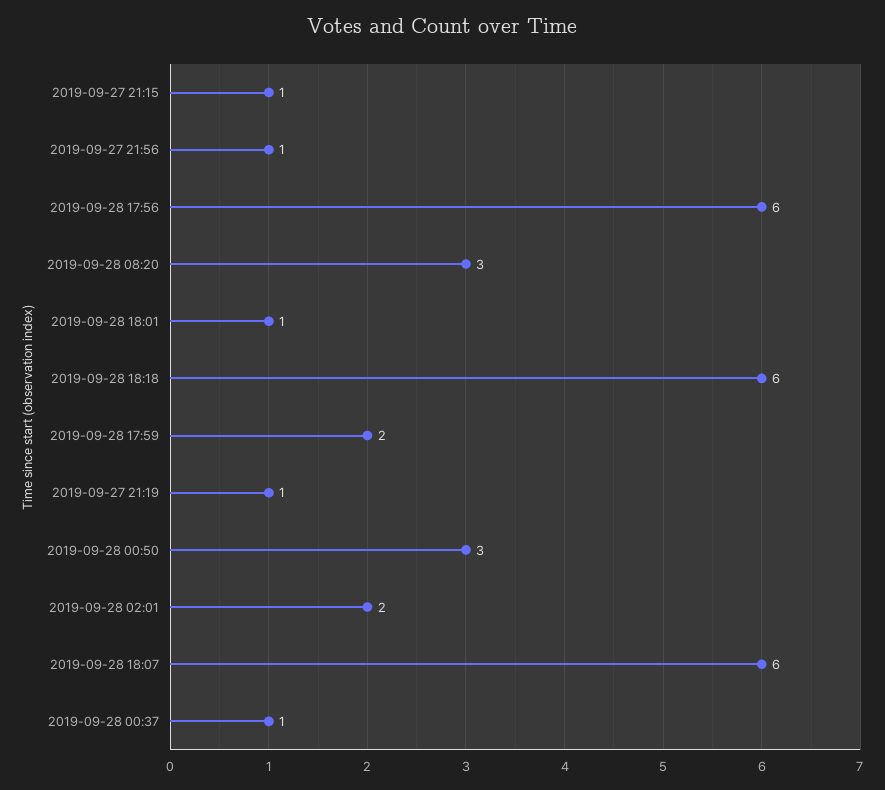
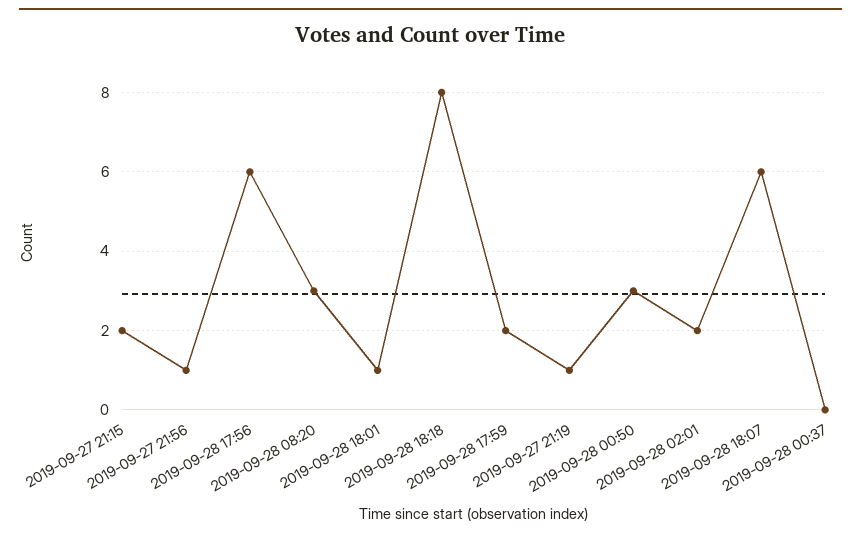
2019-09-27 21:15: 1 -> 2
2019-09-28 18:18: 6 -> 8
2019-09-28 00:37: 1 -> 0

